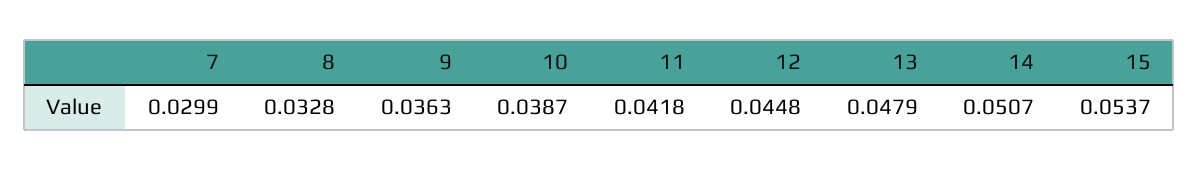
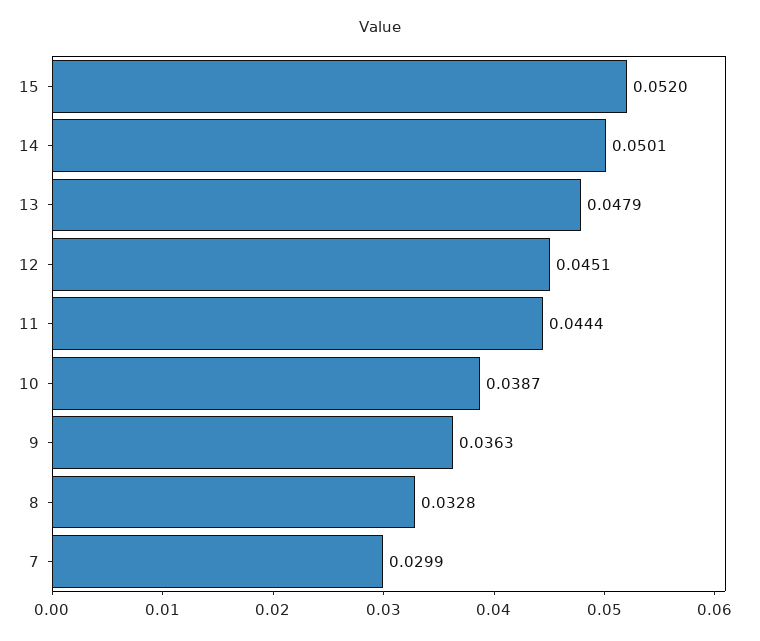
11: 0.0418 -> 0.0444
12: 0.0448 -> 0.0451
14: 0.0507 -> 0.0501
15: 0.0537 -> 0.052

